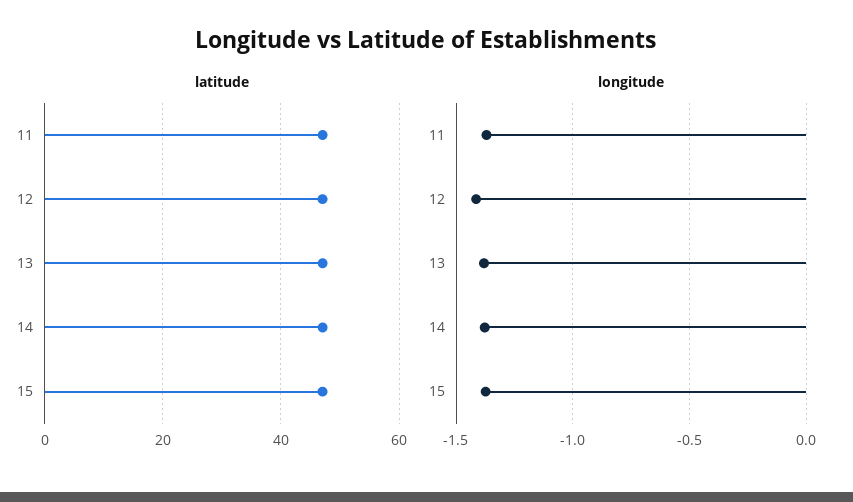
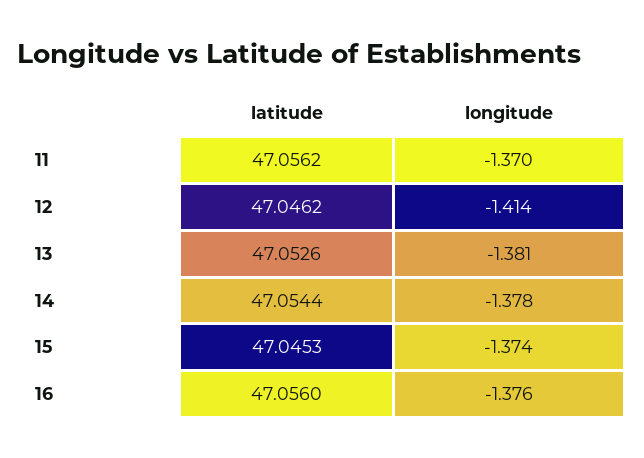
latitude, 16: none -> 47.056
longitude, 16: none -> -1.376

